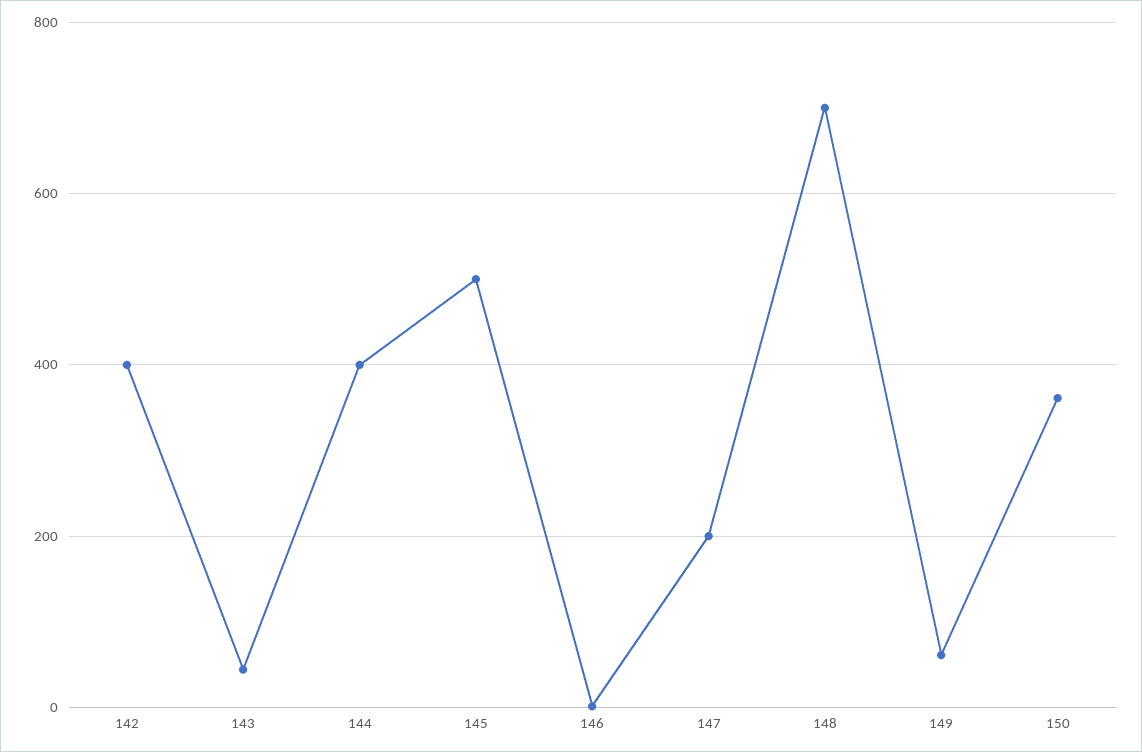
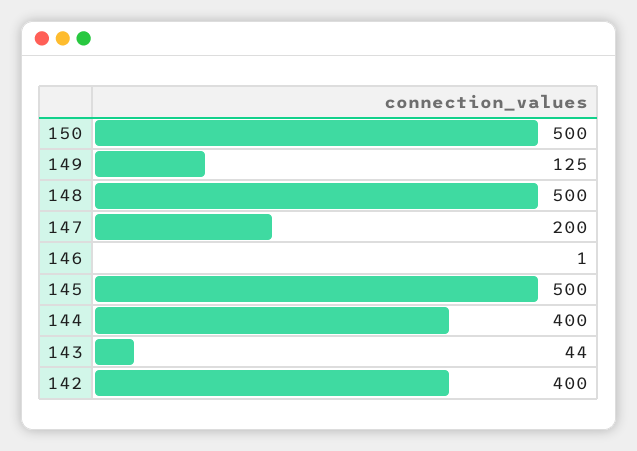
148: 700 -> 500
149: 60 -> 125
150: 360 -> 500

